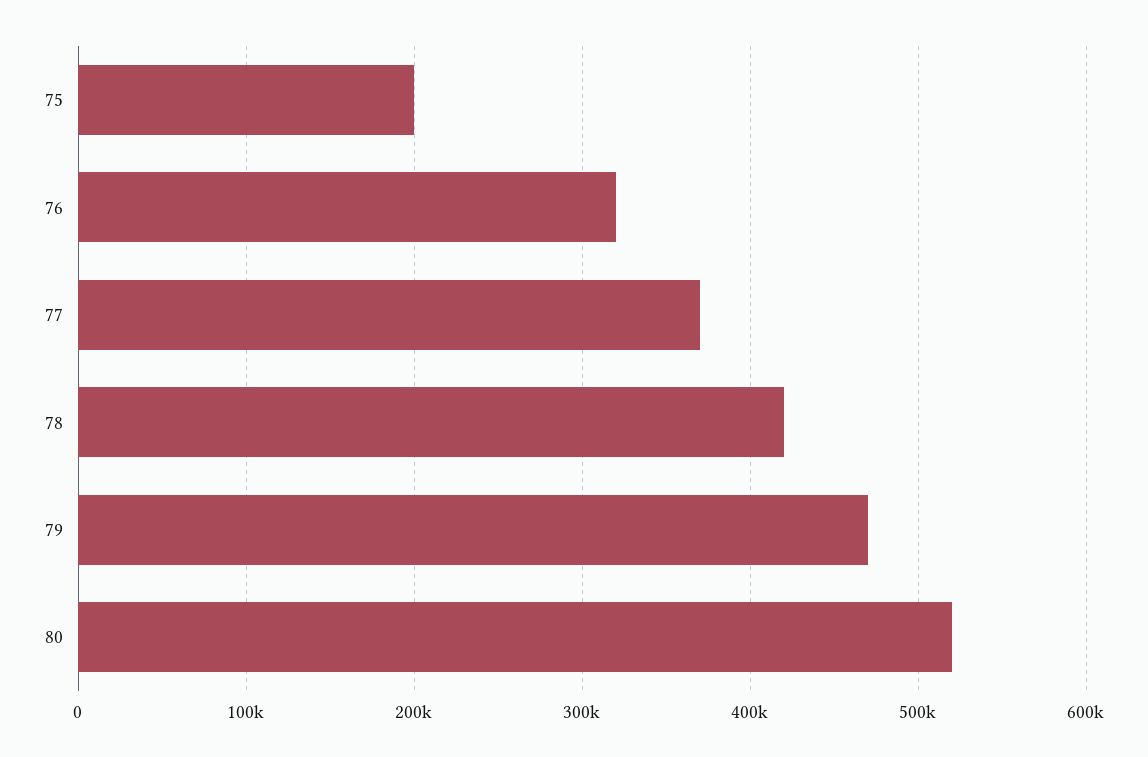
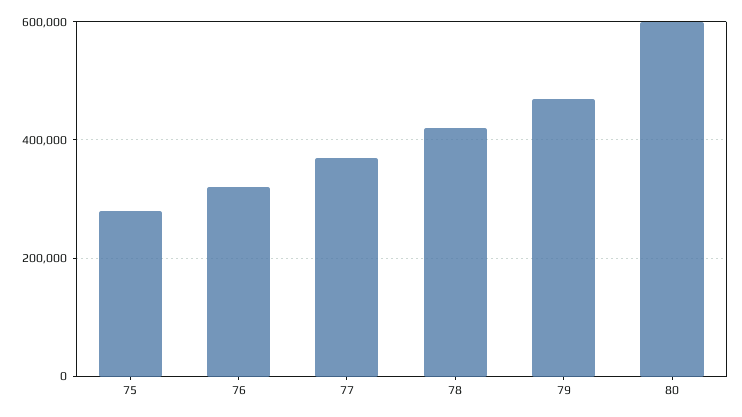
75: 200000 -> 280000
80: 520000 -> 600000

